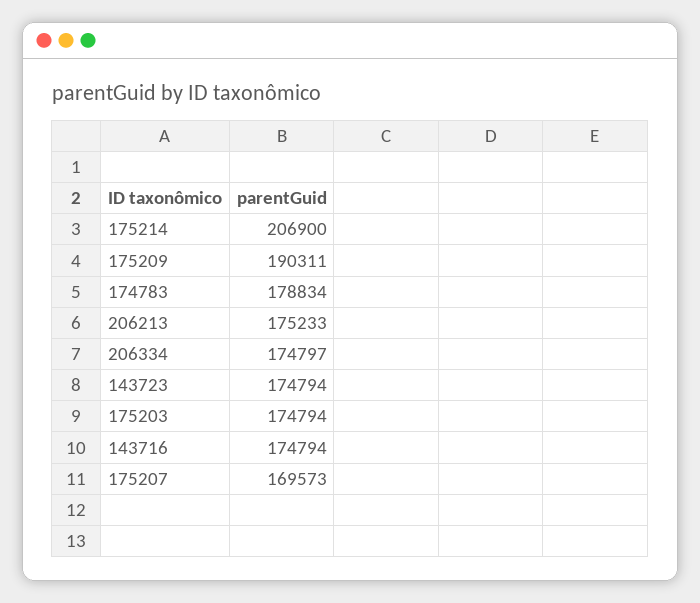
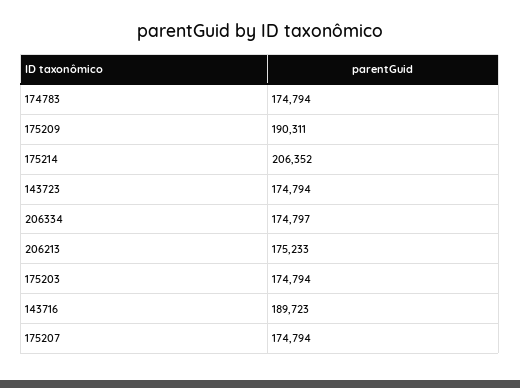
175214: 206900 -> 206352
174783: 178834 -> 174794
143716: 174794 -> 189723
175207: 169573 -> 174794

